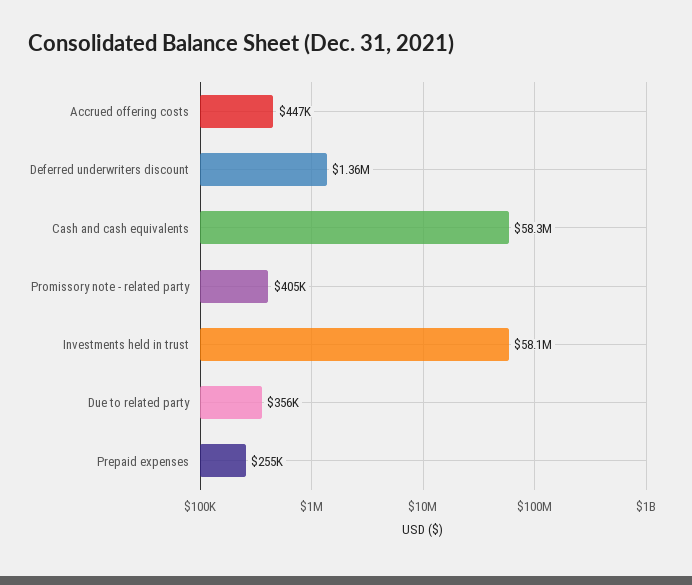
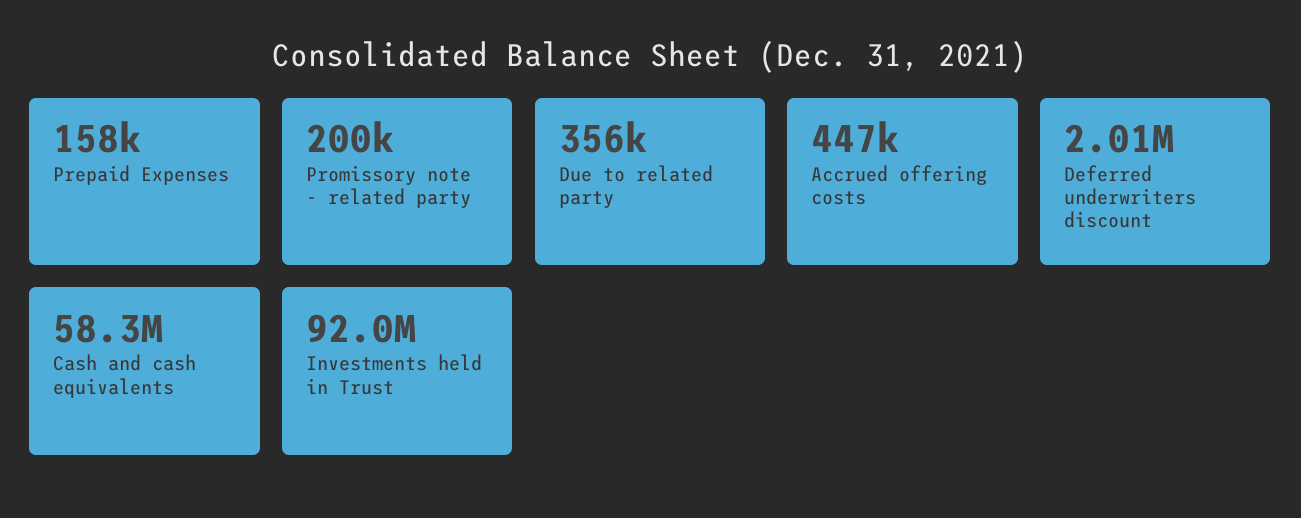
Deferred underwriters discount: 1360000 -> 2010000
Promissory note - related party: 405000 -> 200000
Investments held in trust: 58100000 -> 92000000
Prepaid expenses: 255000 -> 158000

